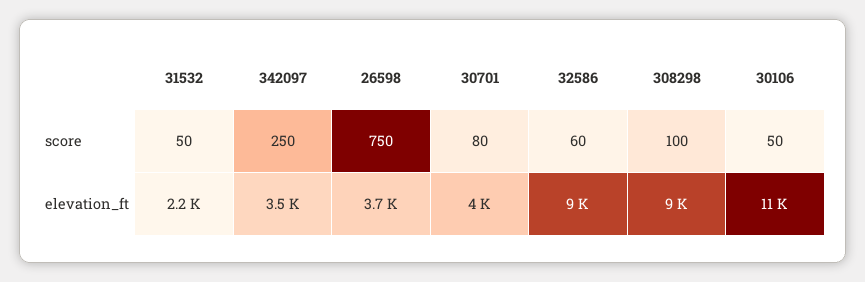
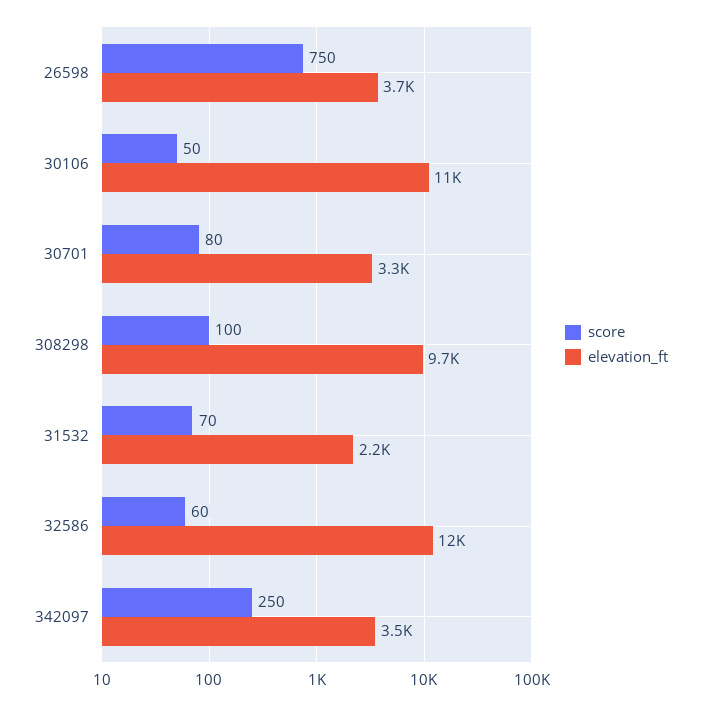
score, 31532: 50 -> 70
elevation_ft, 30701: 4000 -> 3300
elevation_ft, 32586: 9000 -> 12000
elevation_ft, 308298: 9000 -> 9700

